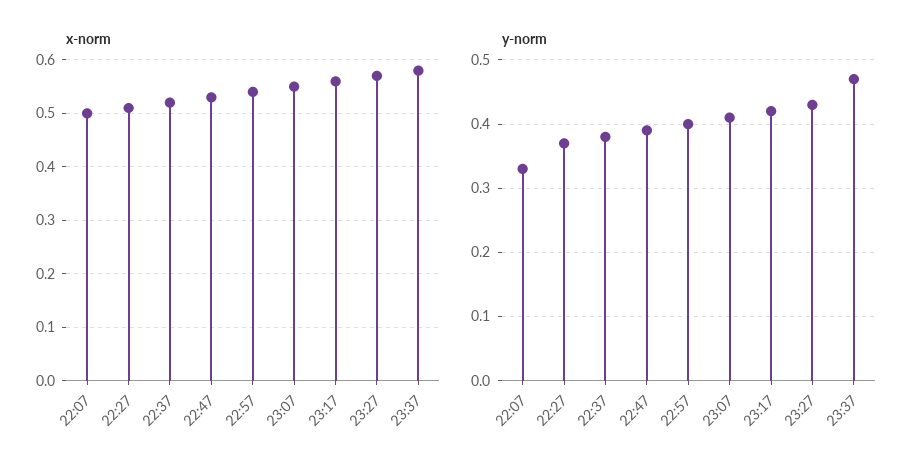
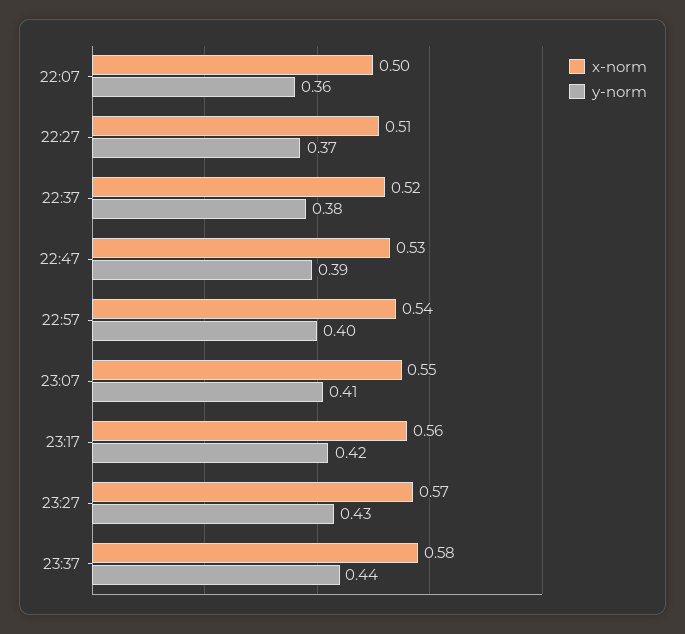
y-norm, 22:07: 0.33 -> 0.36
y-norm, 23:37: 0.47 -> 0.44

